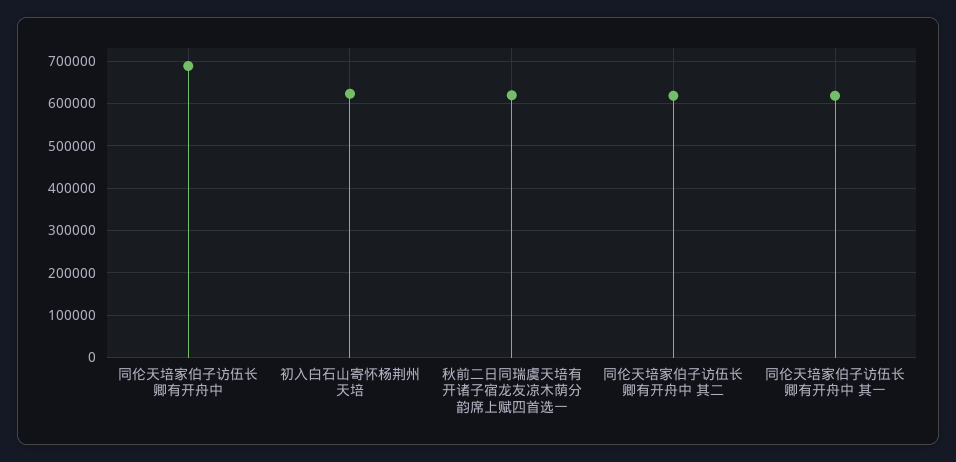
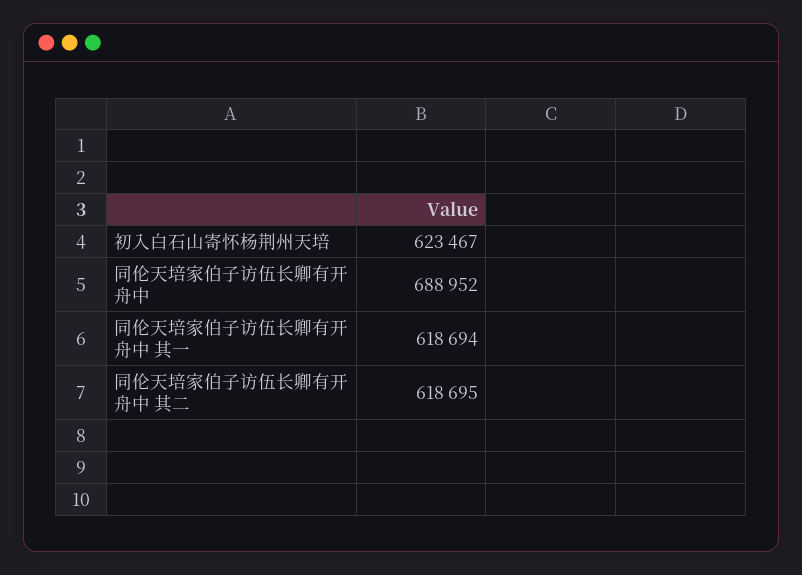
秋前二日同瑞虞天培有开诸子宿龙友凉木荫分韵席上赋四首选一: 620000 -> none

